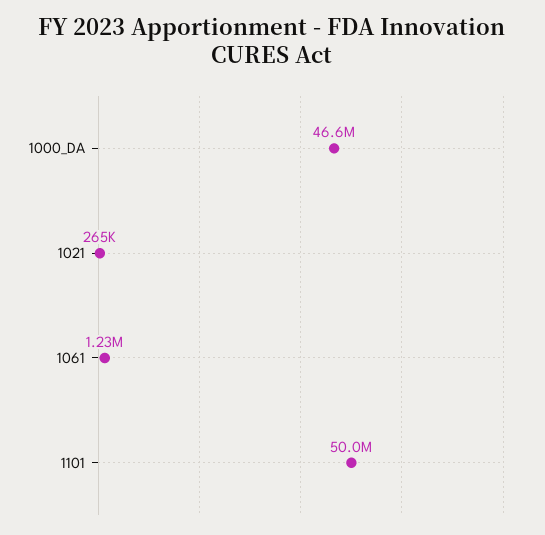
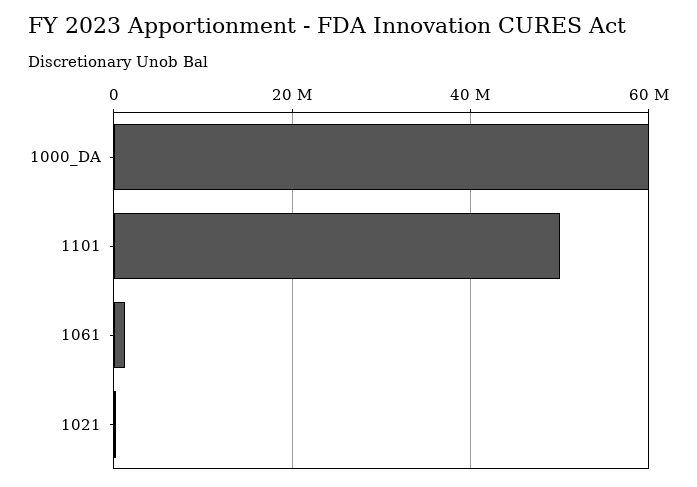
1000_DA: 46600000 -> 60000000

